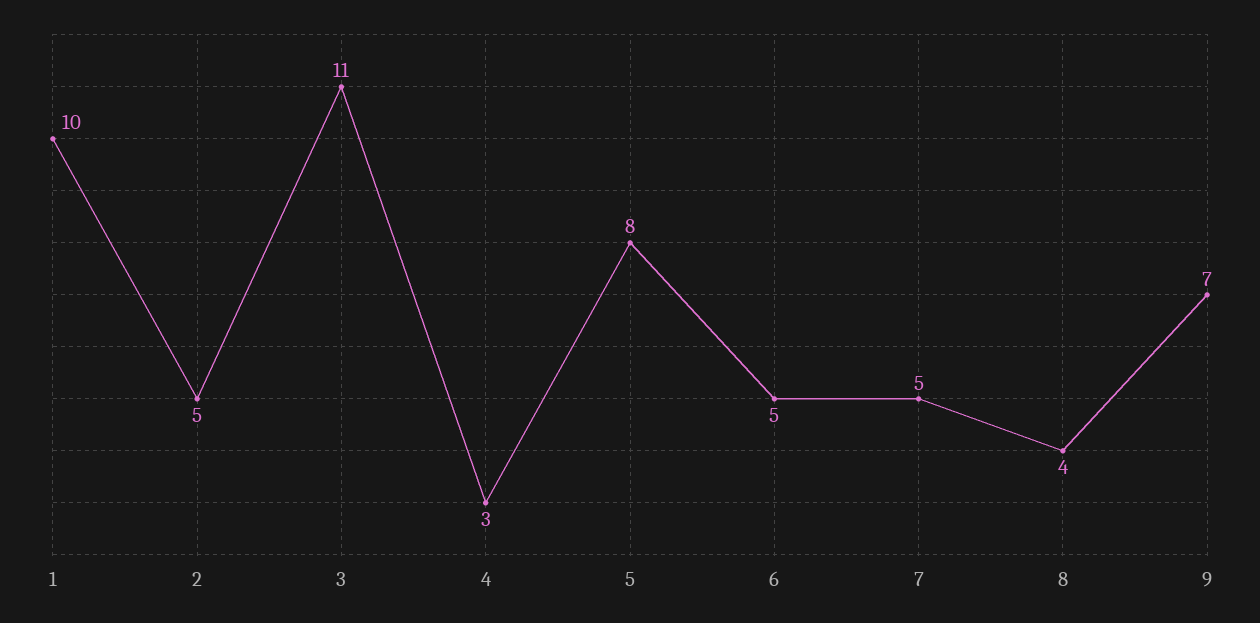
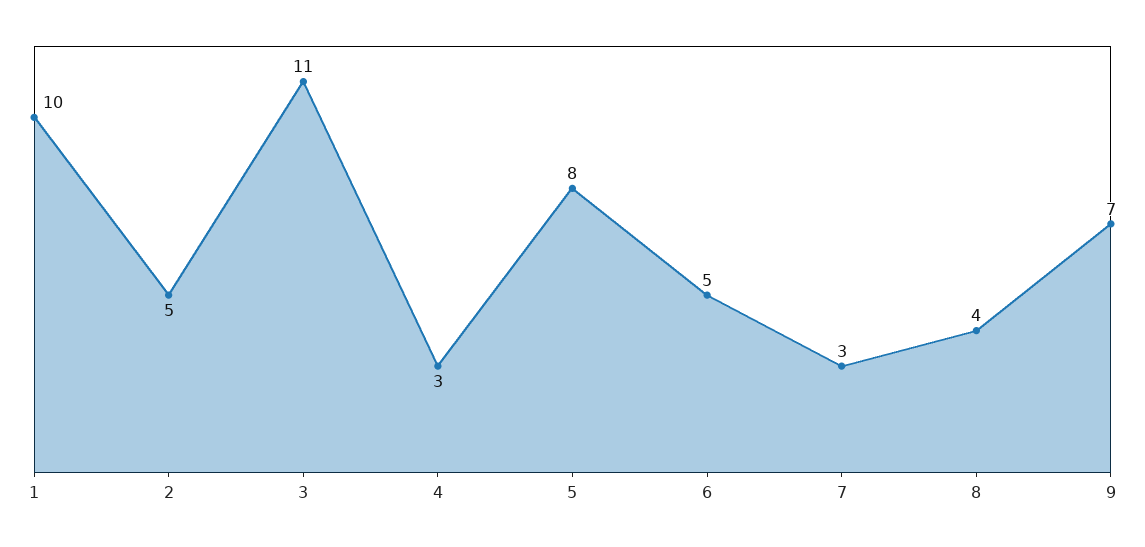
7: 5 -> 3

